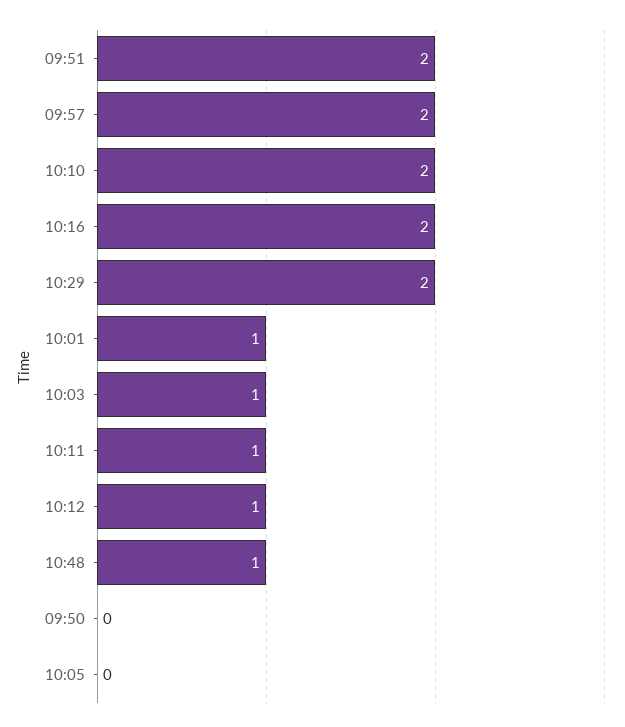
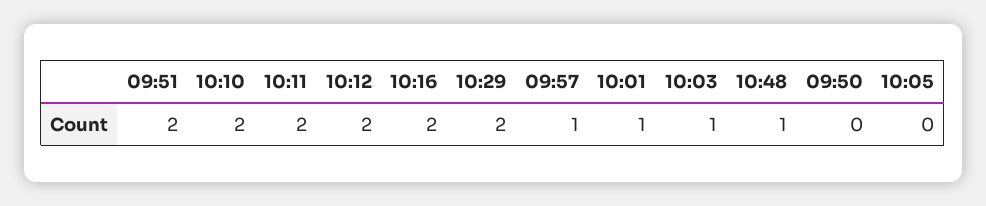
09:57: 2 -> 1
10:11: 1 -> 2
10:12: 1 -> 2

